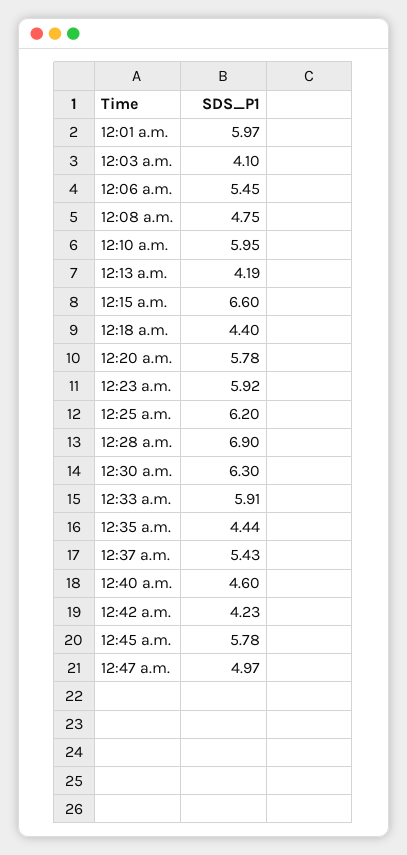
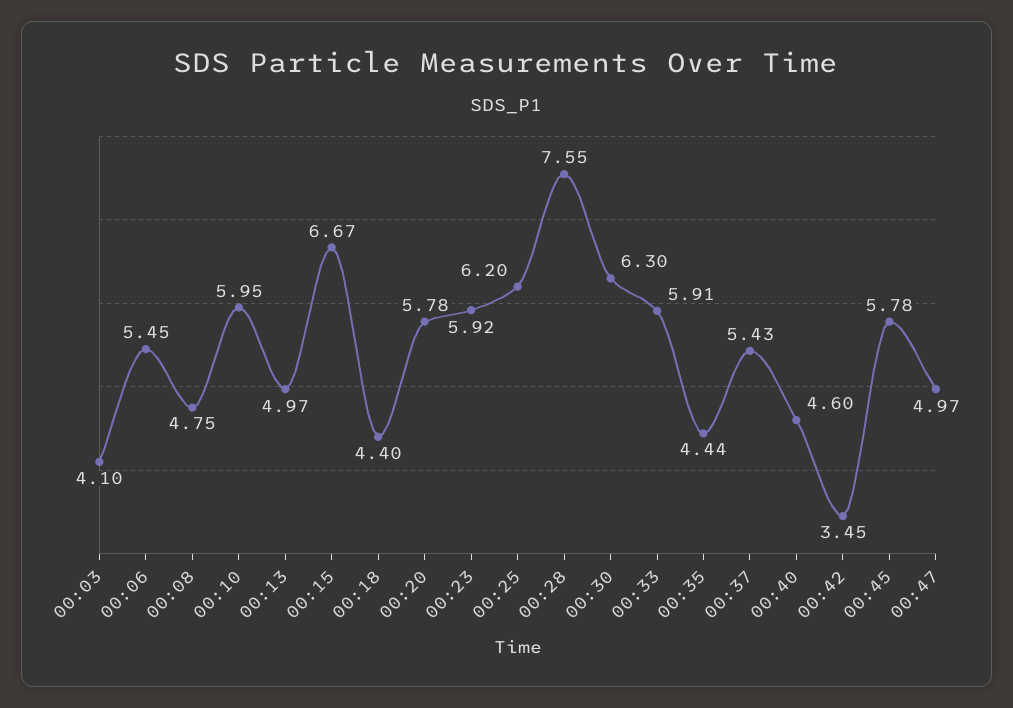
12:01 a.m.: 5.97 -> none
12:13 a.m.: 4.19 -> 4.97
12:15 a.m.: 6.6 -> 6.67
12:28 a.m.: 6.9 -> 7.55
12:42 a.m.: 4.23 -> 3.45

